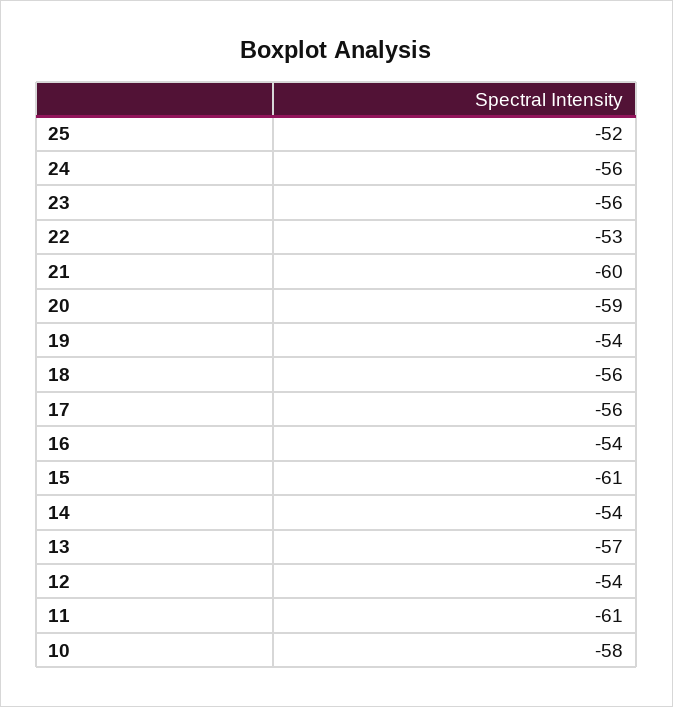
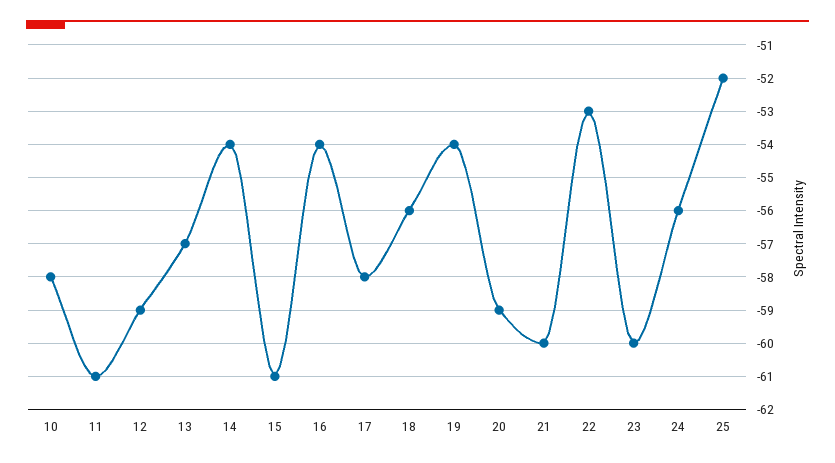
23: -56 -> -60
17: -56 -> -58
12: -54 -> -59

